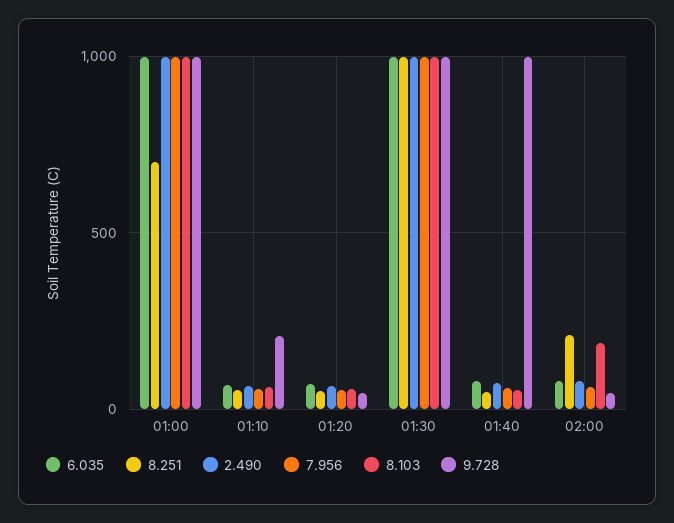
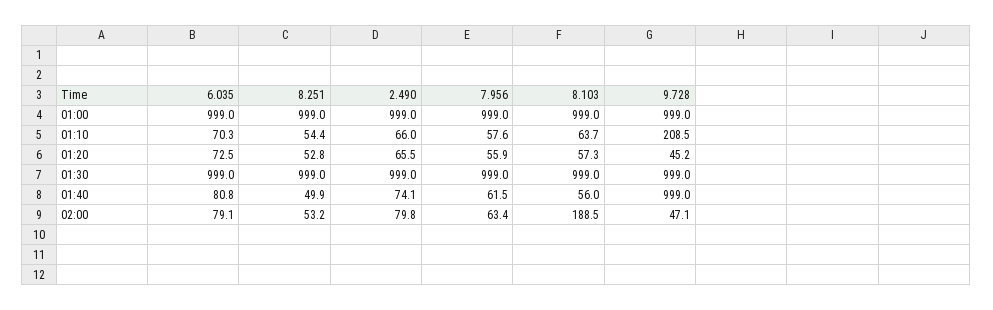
8.251, 01:00: 700 -> 999
8.251, 02:00: 200 -> 53.2

